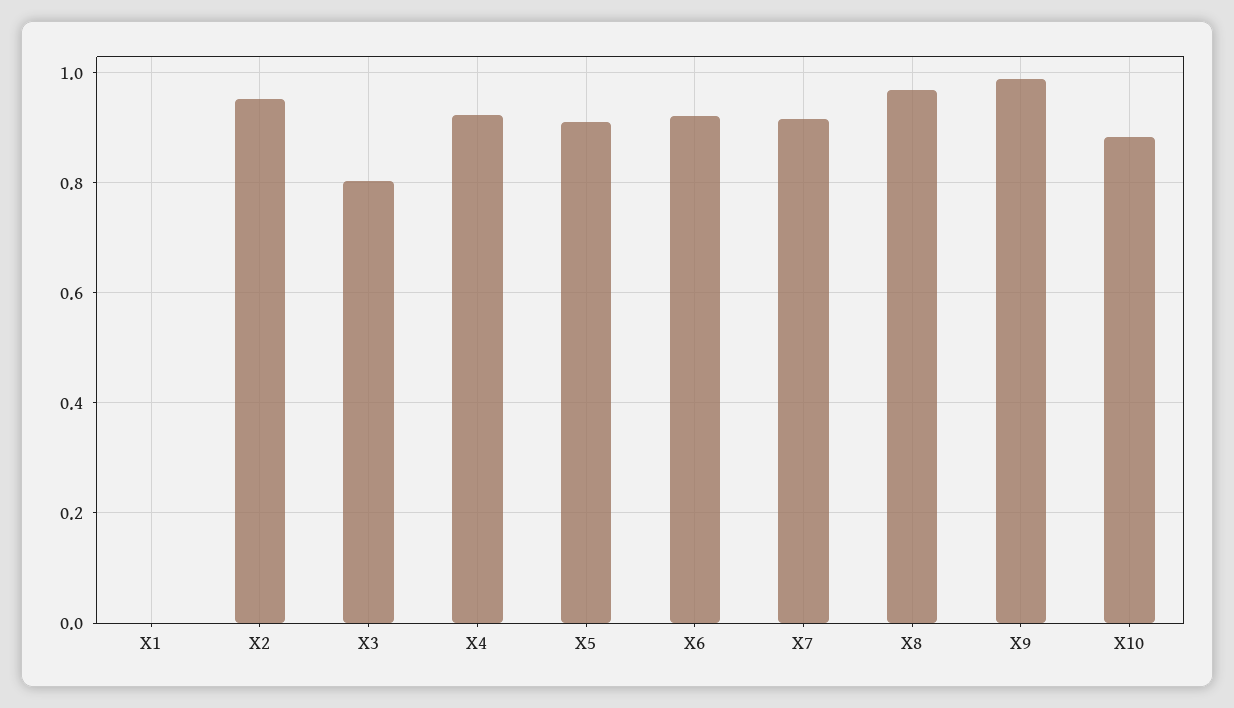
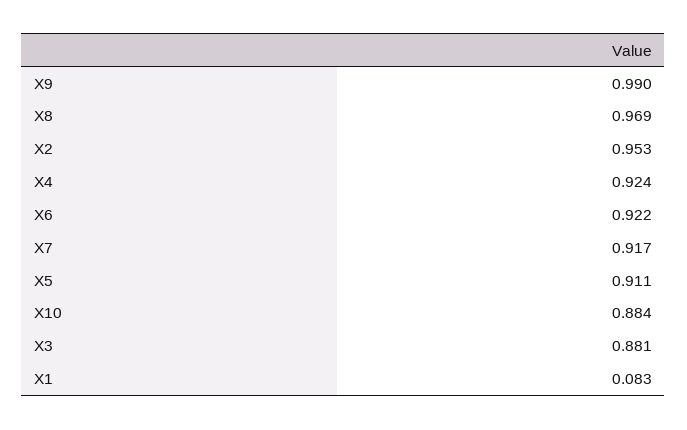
X1: 0 -> 0.083
X3: 0.8 -> 0.881

